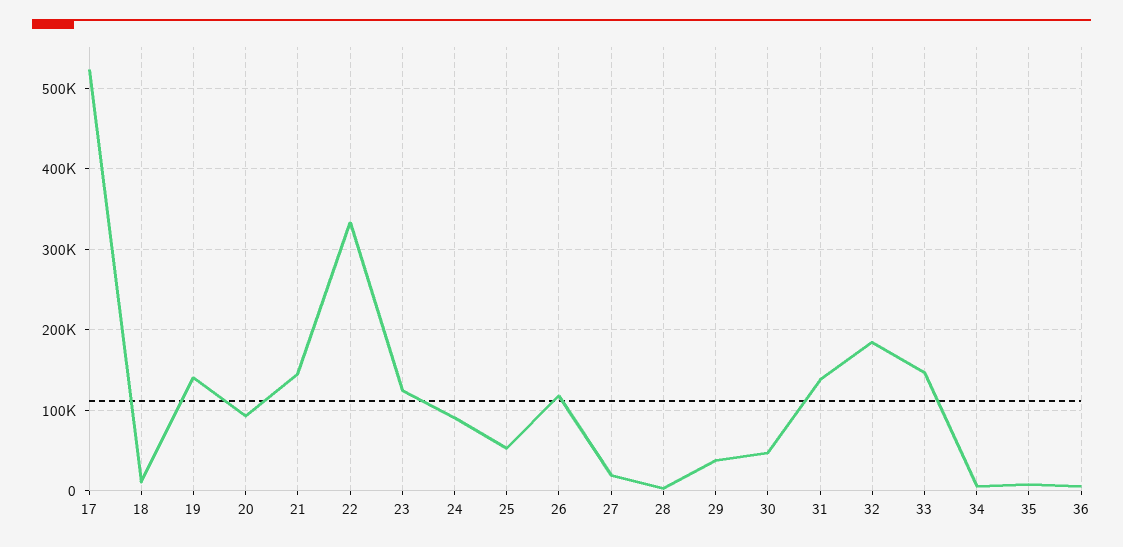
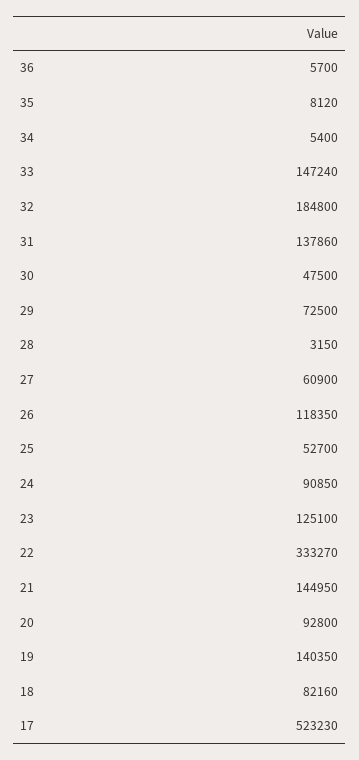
18: 10000 -> 82160
27: 20000 -> 60900
29: 40000 -> 72500

